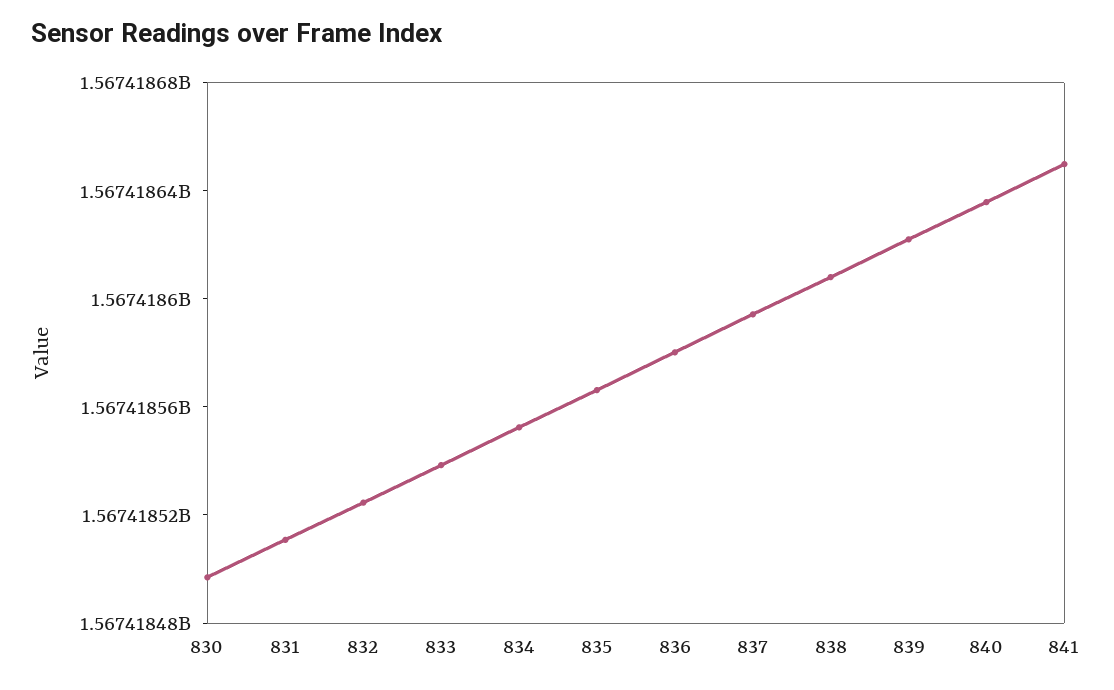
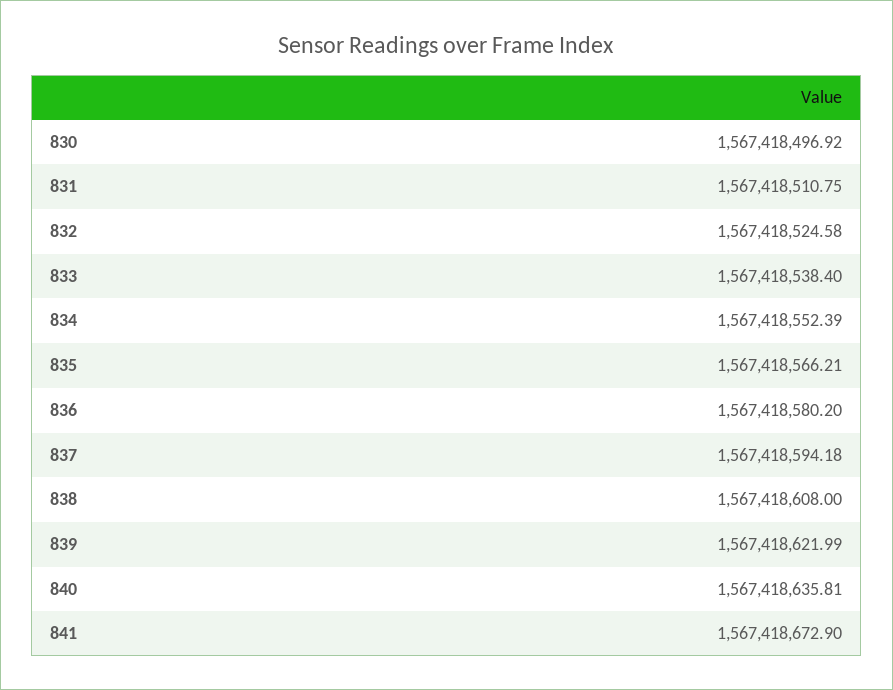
841: 1567418650 -> 1567418672.9

